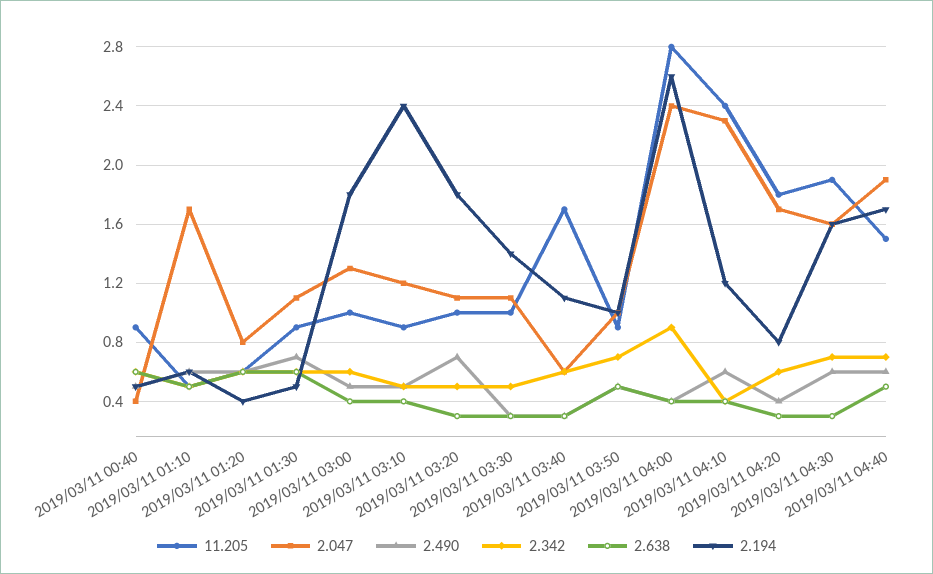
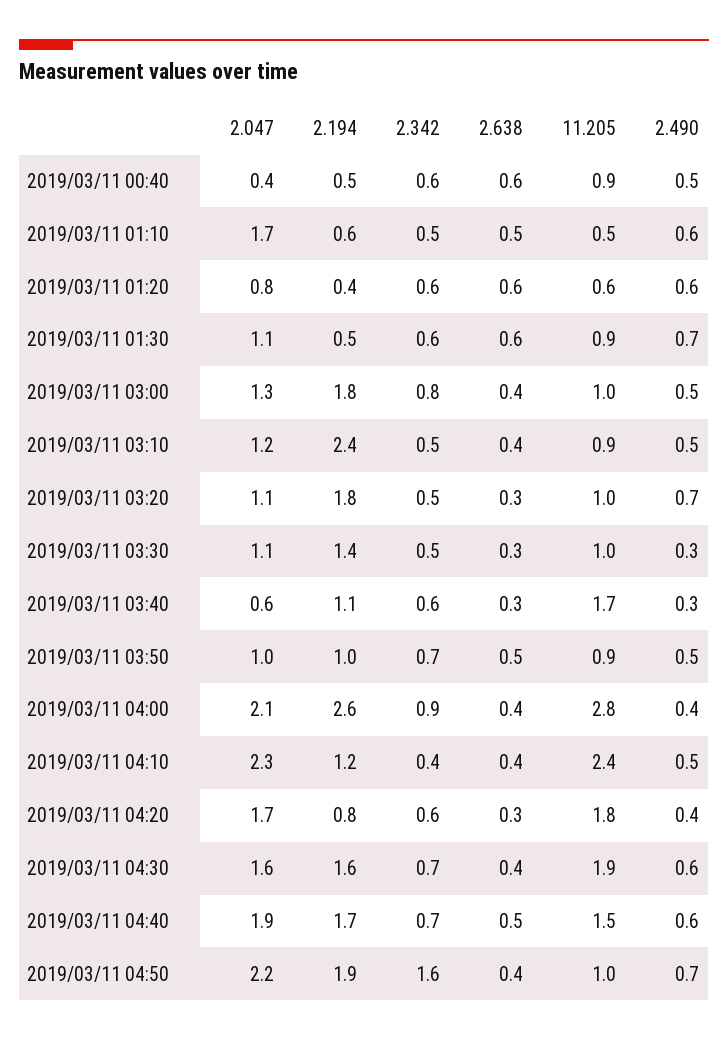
2.342, 2019/03/11 03:00: 0.6 -> 0.8
2.047, 2019/03/11 04:00: 2.4 -> 2.1
2.490, 2019/03/11 04:10: 0.6 -> 0.5
2.638, 2019/03/11 04:30: 0.3 -> 0.4
2.047, 2019/03/11 04:50: none -> 2.2
2.194, 2019/03/11 04:50: none -> 1.9
2.342, 2019/03/11 04:50: none -> 1.6
2.638, 2019/03/11 04:50: none -> 0.4
11.205, 2019/03/11 04:50: none -> 1
2.490, 2019/03/11 04:50: none -> 0.7

